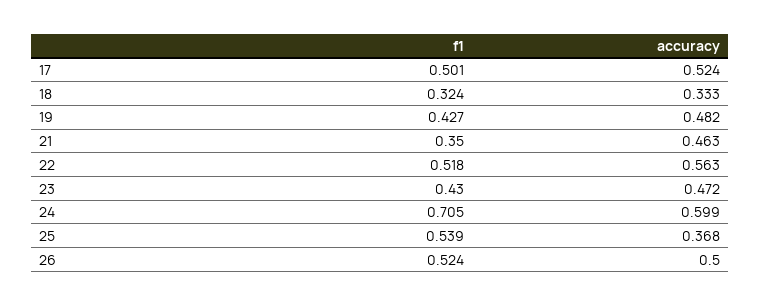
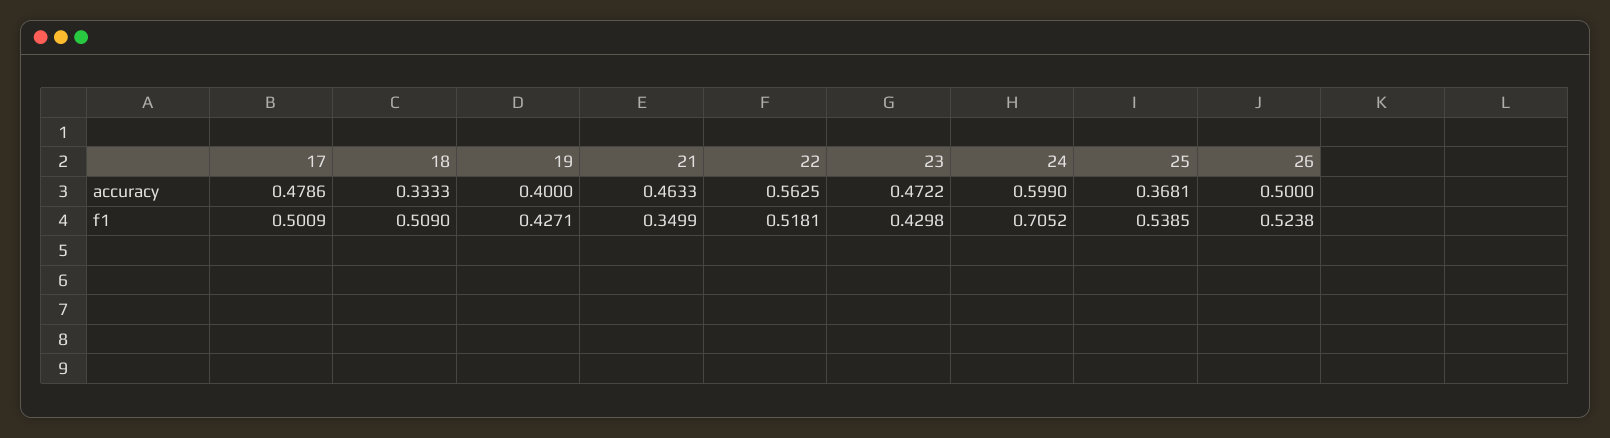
accuracy, 17: 0.524 -> 0.4786
f1, 18: 0.324 -> 0.509
accuracy, 19: 0.482 -> 0.4

